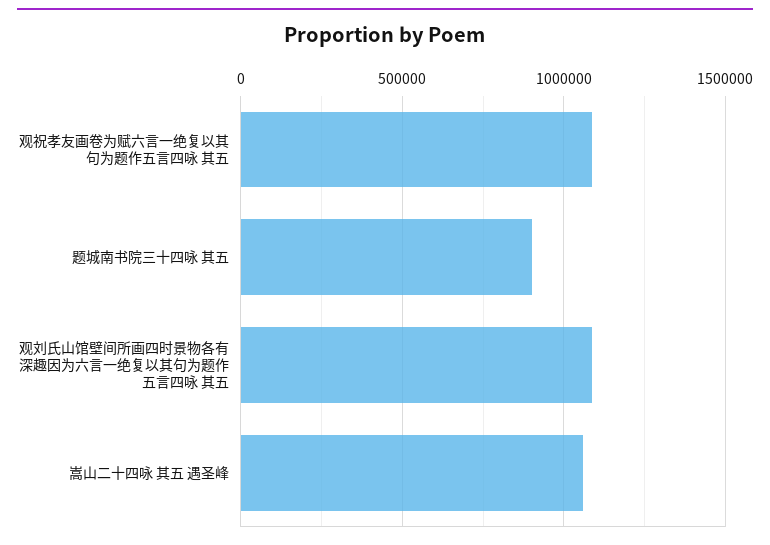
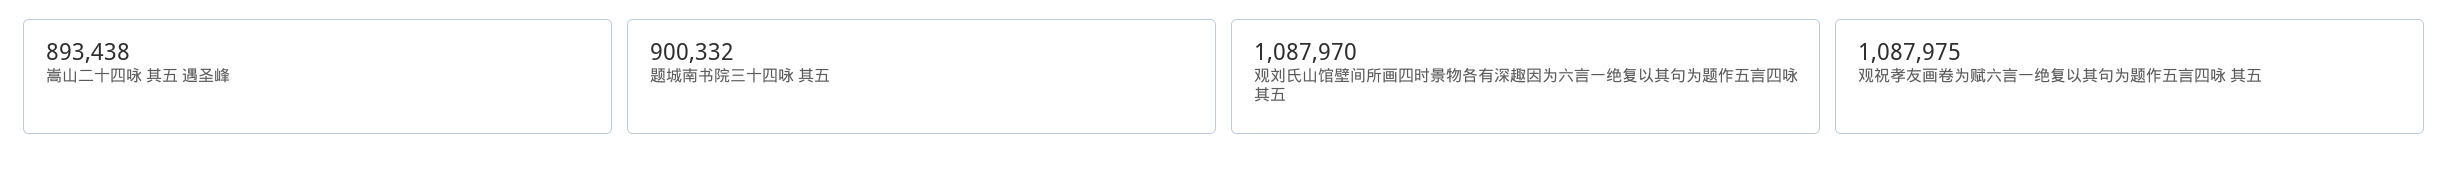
嵩山二十四咏 其五 遇圣峰: 1050000 -> 893438

